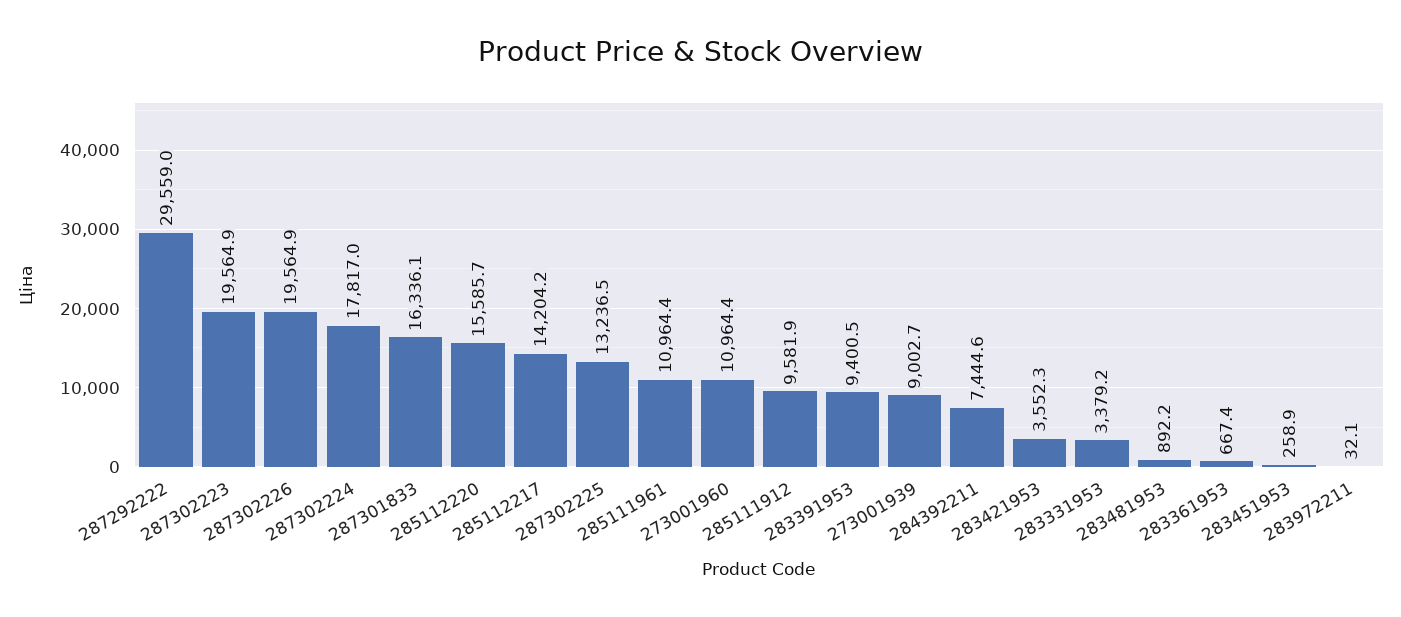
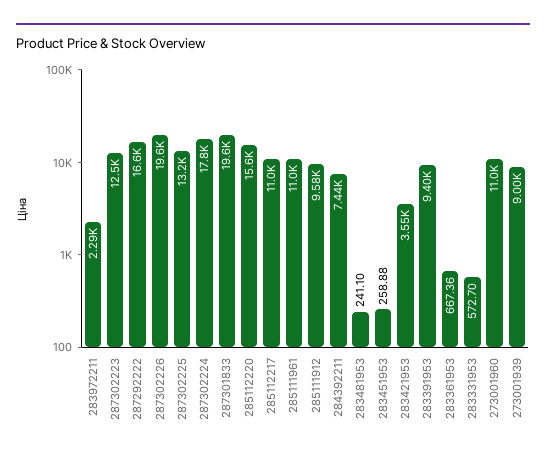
287292222: 29559 -> 16600
287302223: 19564.9 -> 12500
287301833: 16336.1 -> 19600
285112217: 14204.2 -> 11000
283331953: 3379.2 -> 572.7
283481953: 892.2 -> 241.1
283972211: 32.1 -> 2290

